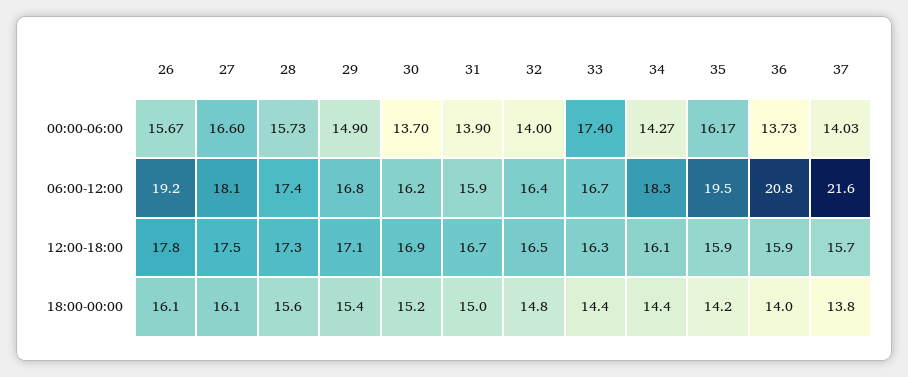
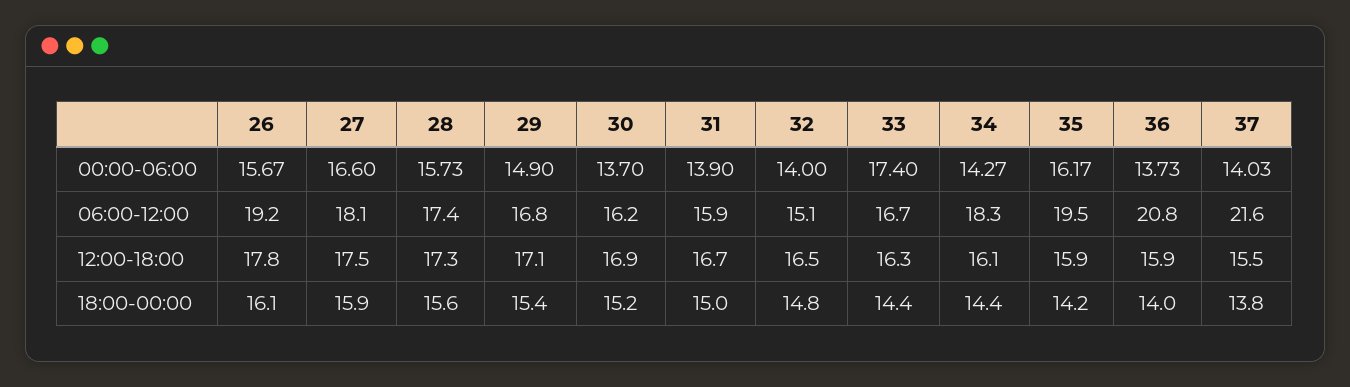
32, 06:00-12:00: 16.4 -> 15.1
37, 12:00-18:00: 15.7 -> 15.5
27, 18:00-00:00: 16.1 -> 15.9

